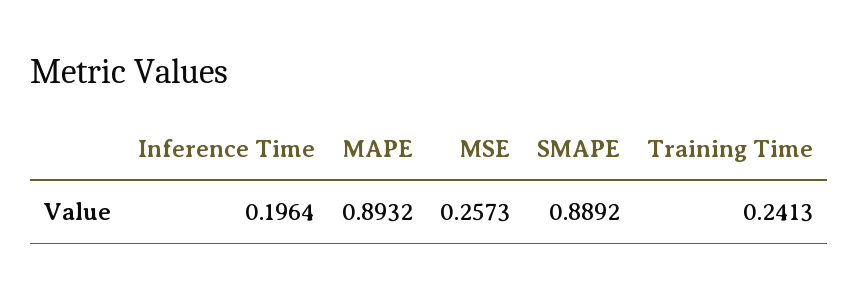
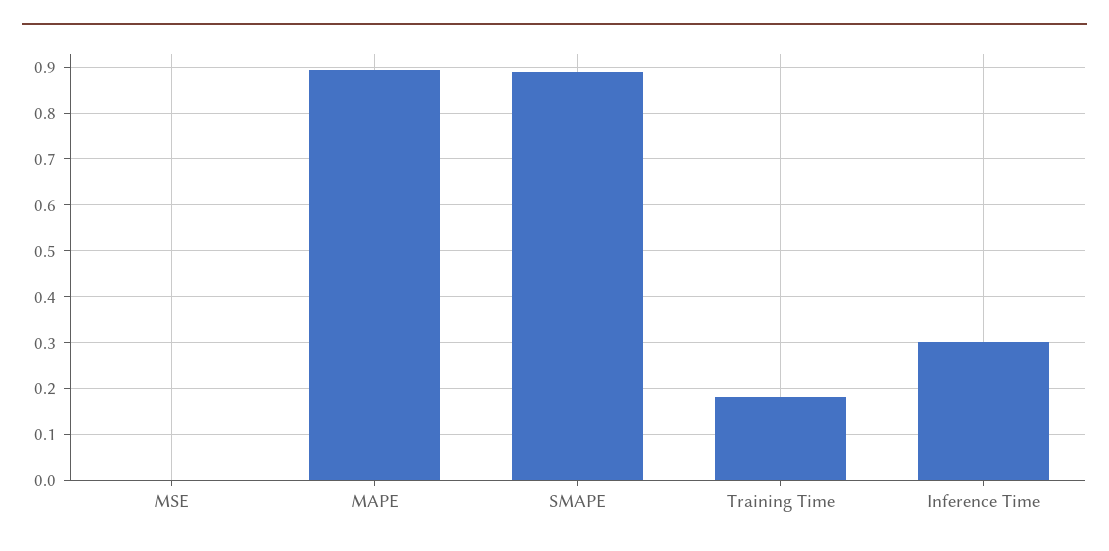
Inference Time: 0.1964 -> 0.3
MSE: 0.2573 -> 0
Training Time: 0.2413 -> 0.18

